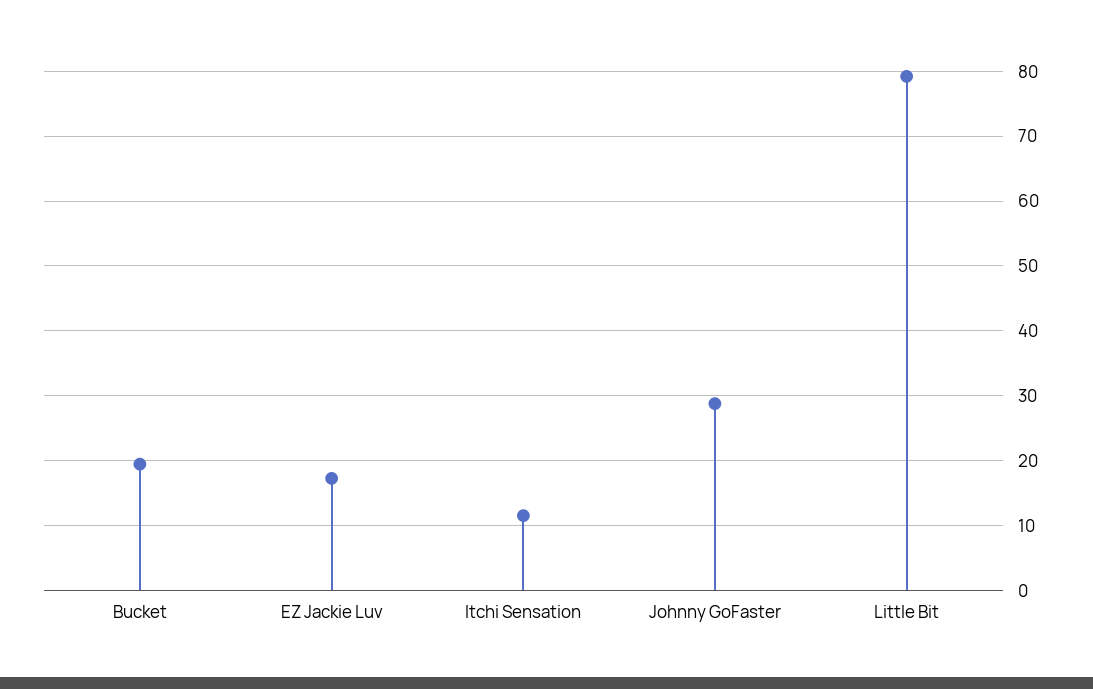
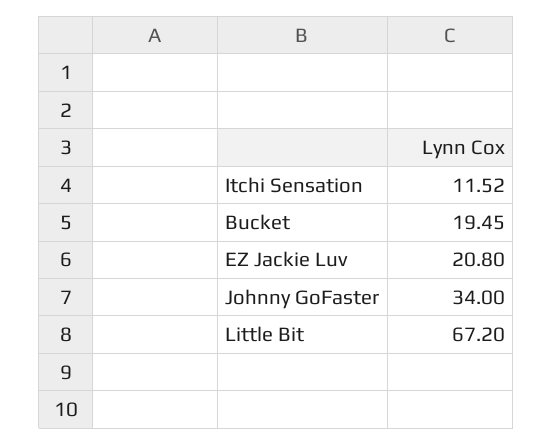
EZ Jackie Luv: 17 -> 20.8
Johnny GoFaster: 29 -> 34
Little Bit: 79 -> 67.2

